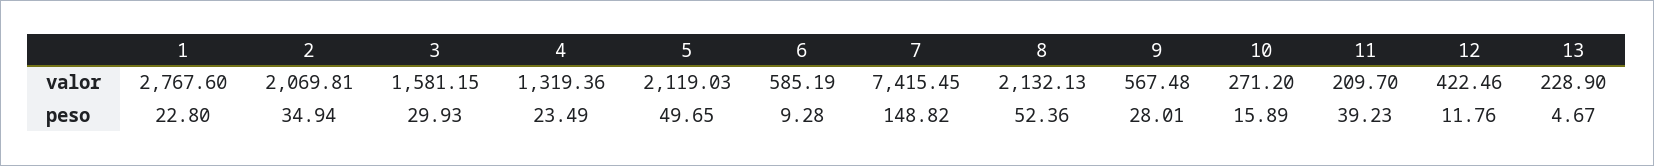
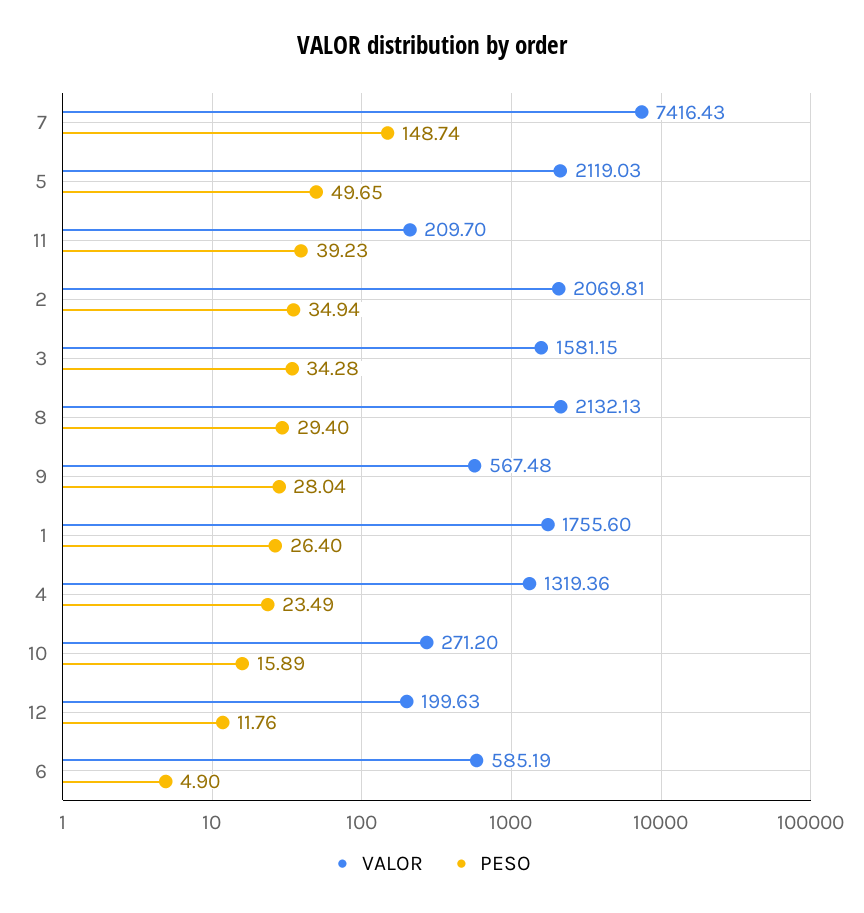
valor, 1: 2767.6 -> 1755.6
valor, 7: 7415.45 -> 7416.43
valor, 12: 422.46 -> 199.63
valor, 13: 228.9 -> none
peso, 1: 22.8 -> 26.4
peso, 3: 29.93 -> 34.28
peso, 6: 9.28 -> 4.9
peso, 7: 148.82 -> 148.74
peso, 8: 52.36 -> 29.4
peso, 9: 28.01 -> 28.04
peso, 13: 4.67 -> none

